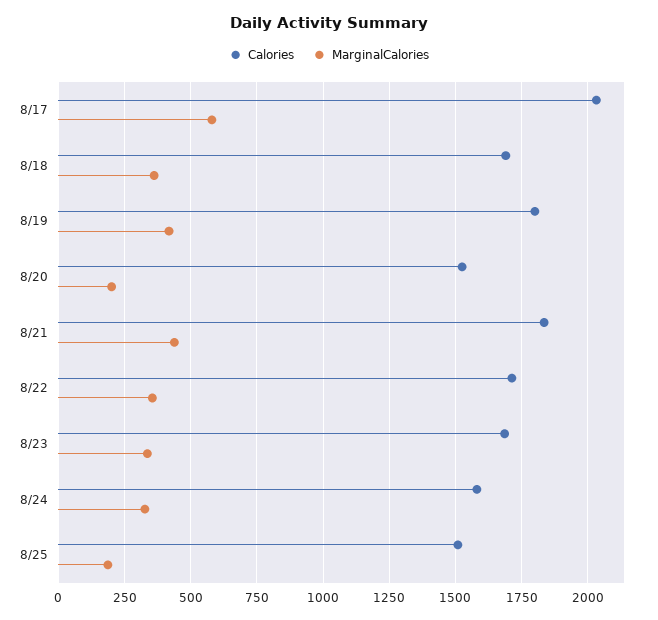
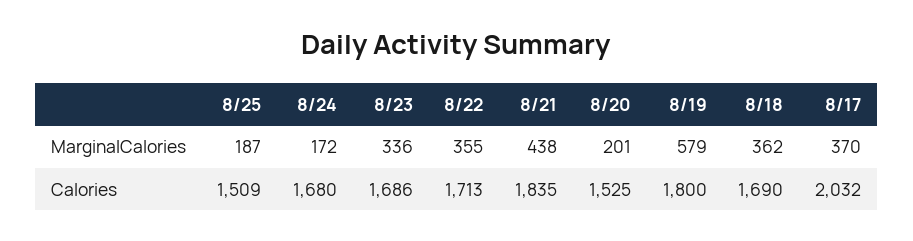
MarginalCalories, 8/17: 575 -> 370
MarginalCalories, 8/19: 425 -> 579
Calories, 8/24: 1575 -> 1680
MarginalCalories, 8/24: 325 -> 172

